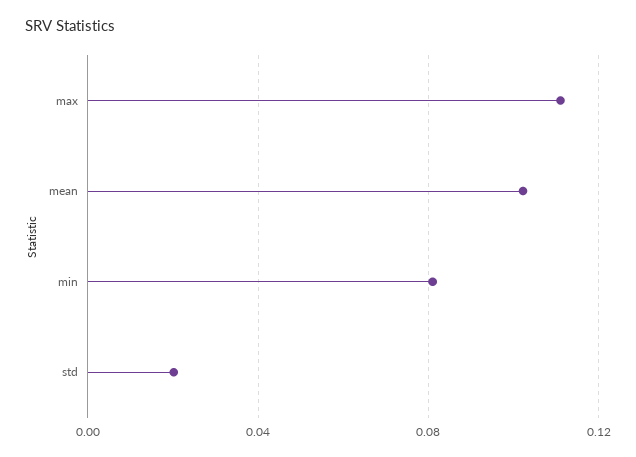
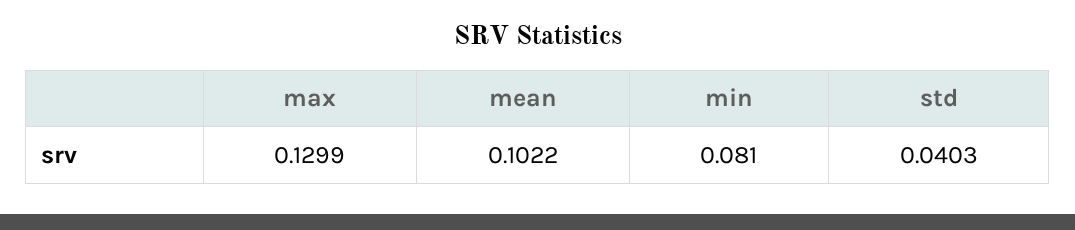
max: 0.11 -> 0.1299
std: 0.02 -> 0.0403

